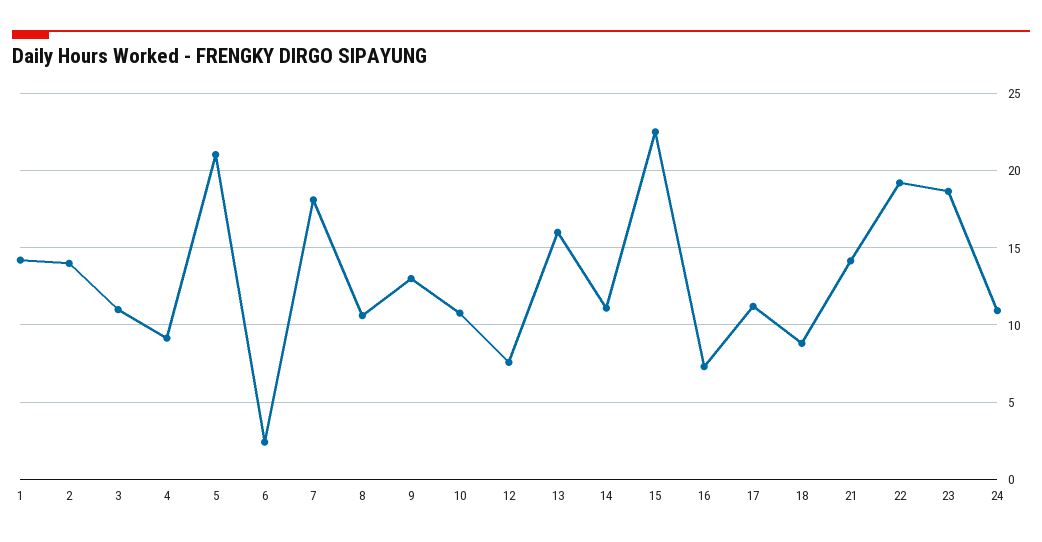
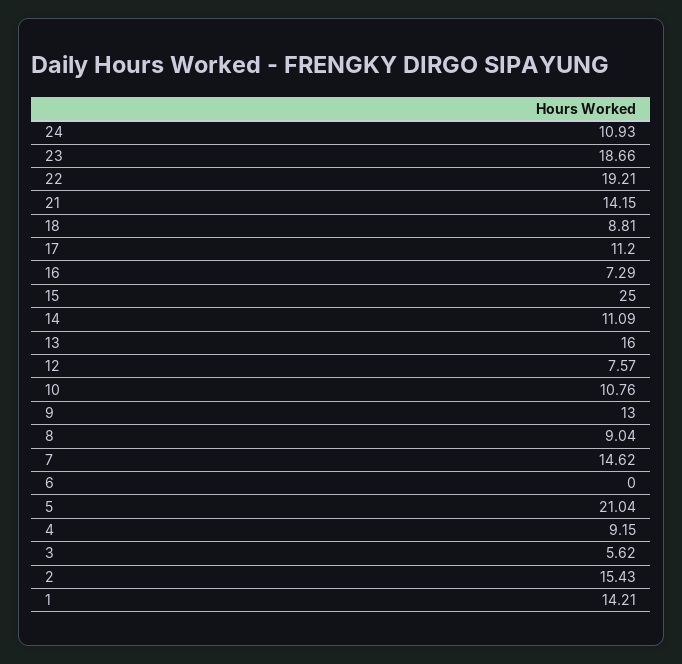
2: 14 -> 15.43
3: 11 -> 5.62
6: 2.5 -> 0
7: 18 -> 14.62
8: 10.5 -> 9.04
15: 22.5 -> 25

